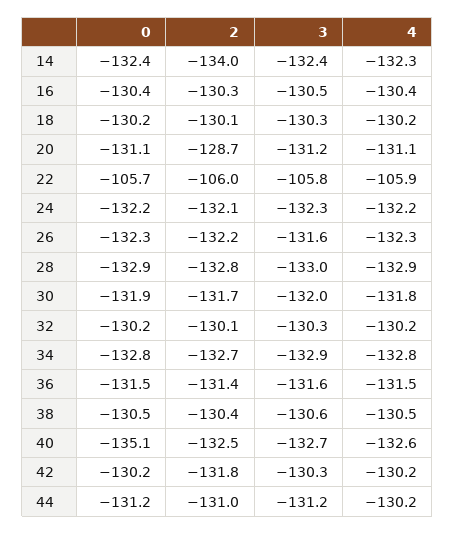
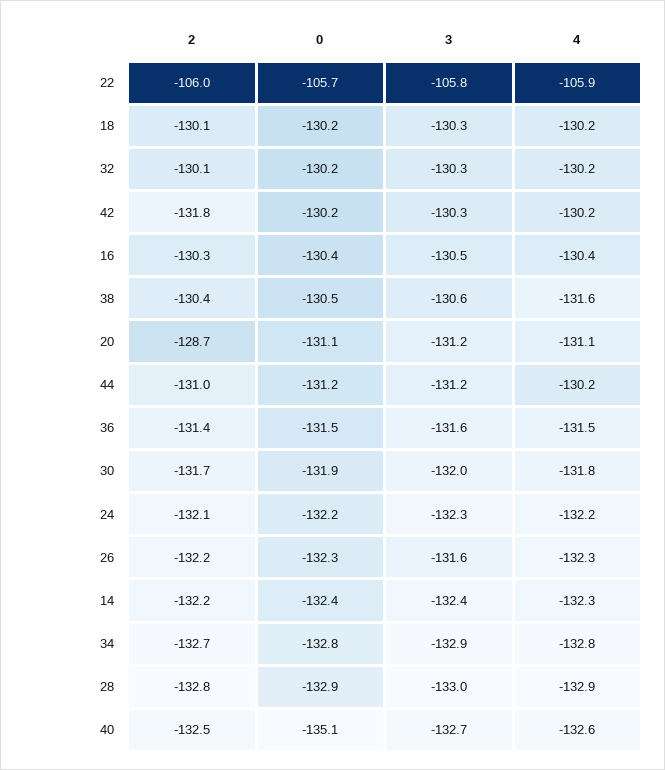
2, 14: -134 -> -132.2
4, 38: -130.5 -> -131.6

